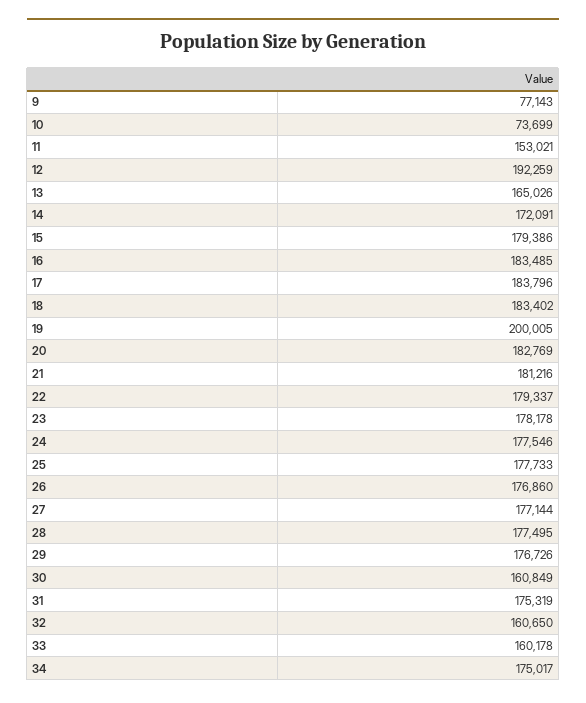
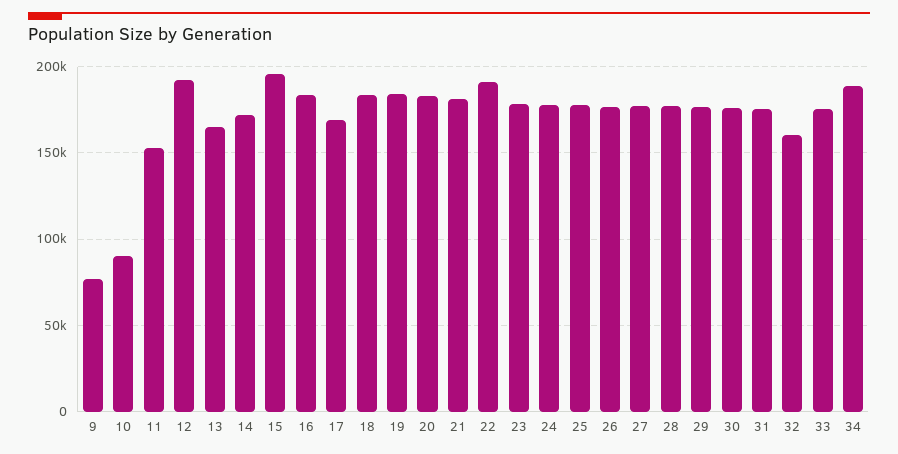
10: 73699 -> 90000
15: 179386 -> 195000
17: 183796 -> 170000
19: 200005 -> 185000
22: 179337 -> 190000
30: 160849 -> 175000
33: 160178 -> 175000
34: 175017 -> 190000

